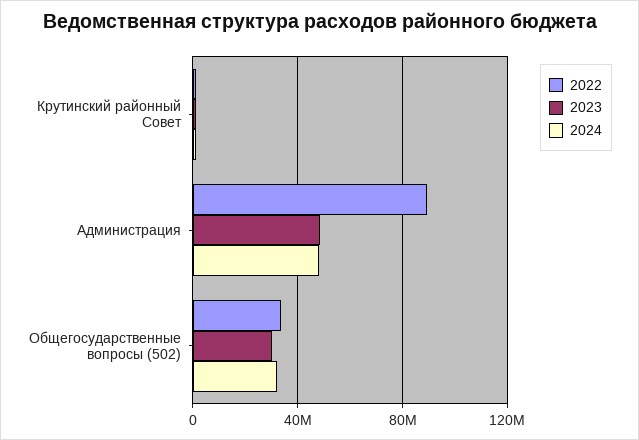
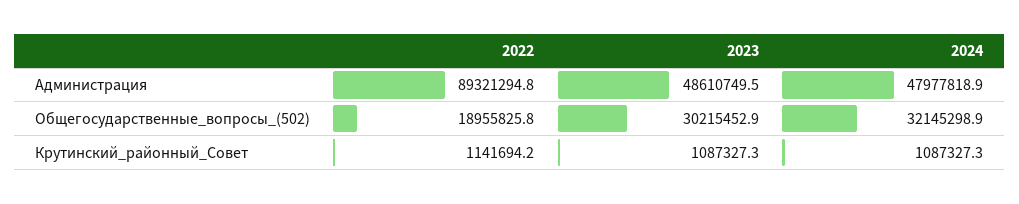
2022, Общегосударственные вопросы (502): 35000000 -> 18955825.8

